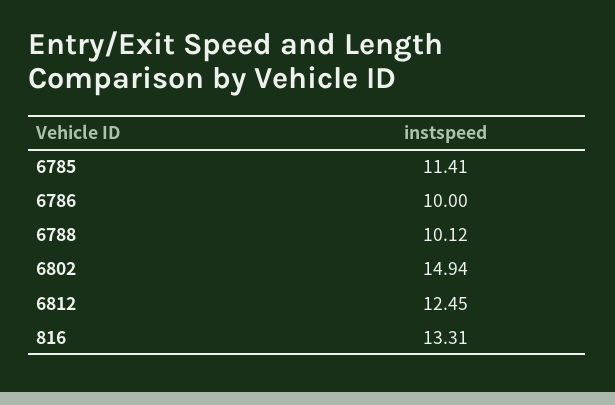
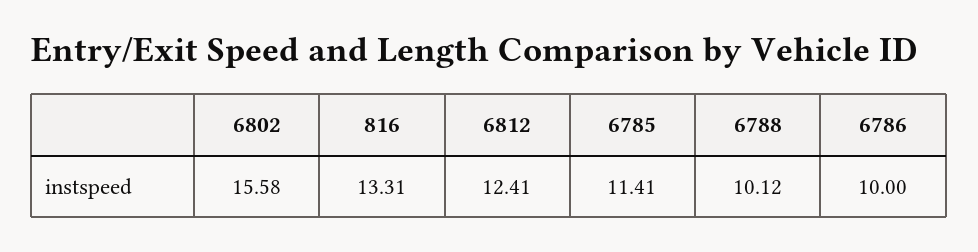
6802: 14.94 -> 15.58
6812: 12.45 -> 12.41

